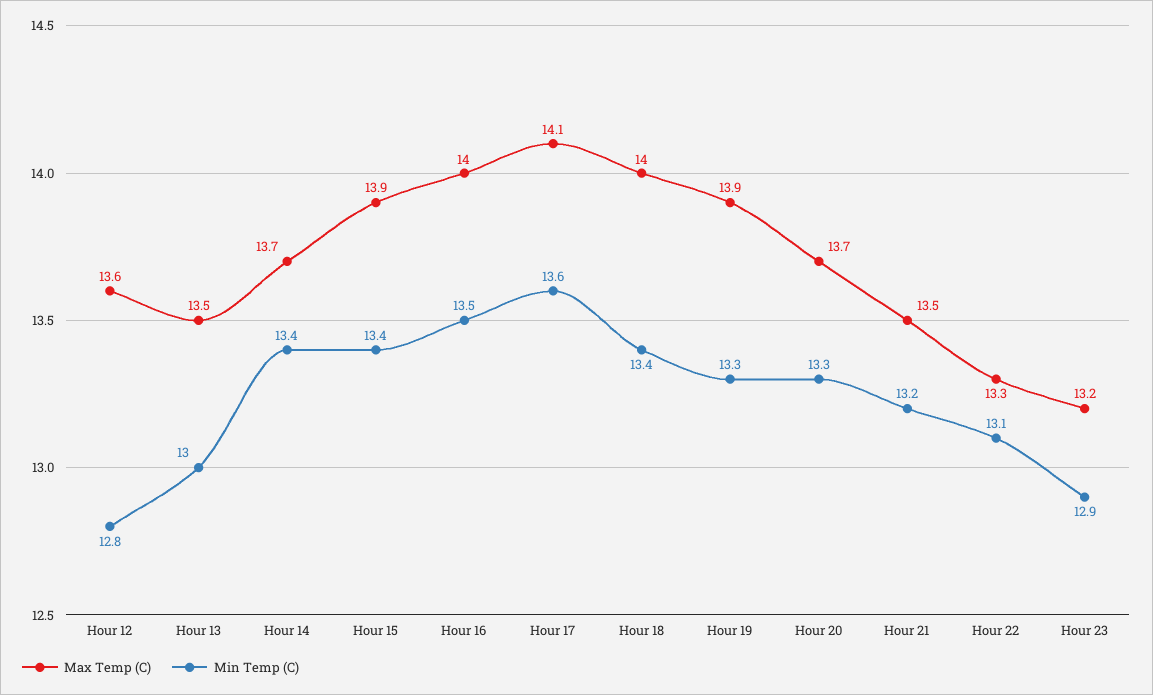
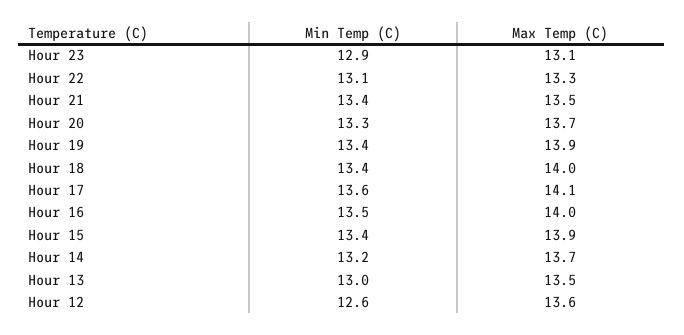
Min Temp (C), Hour 12: 12.8 -> 12.6
Min Temp (C), Hour 14: 13.4 -> 13.2
Min Temp (C), Hour 19: 13.3 -> 13.4
Min Temp (C), Hour 21: 13.2 -> 13.4
Max Temp (C), Hour 23: 13.2 -> 13.1

